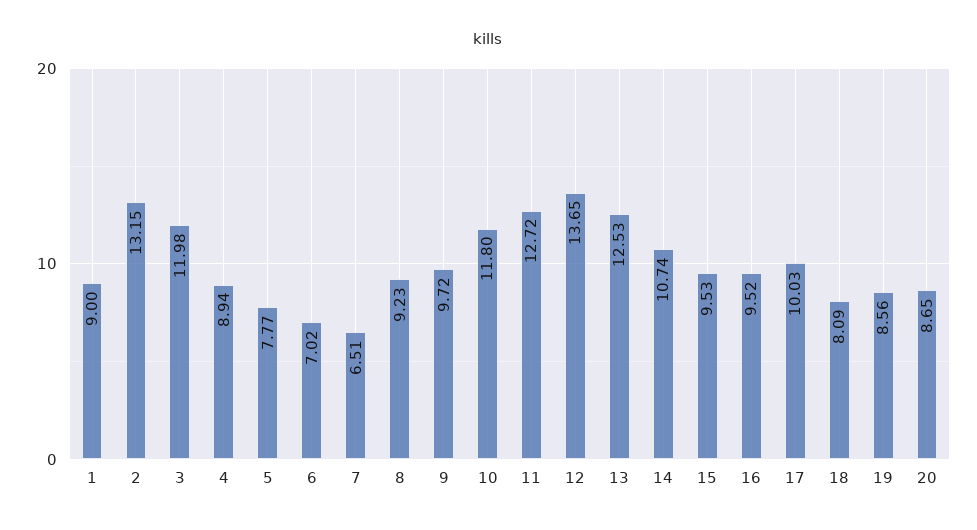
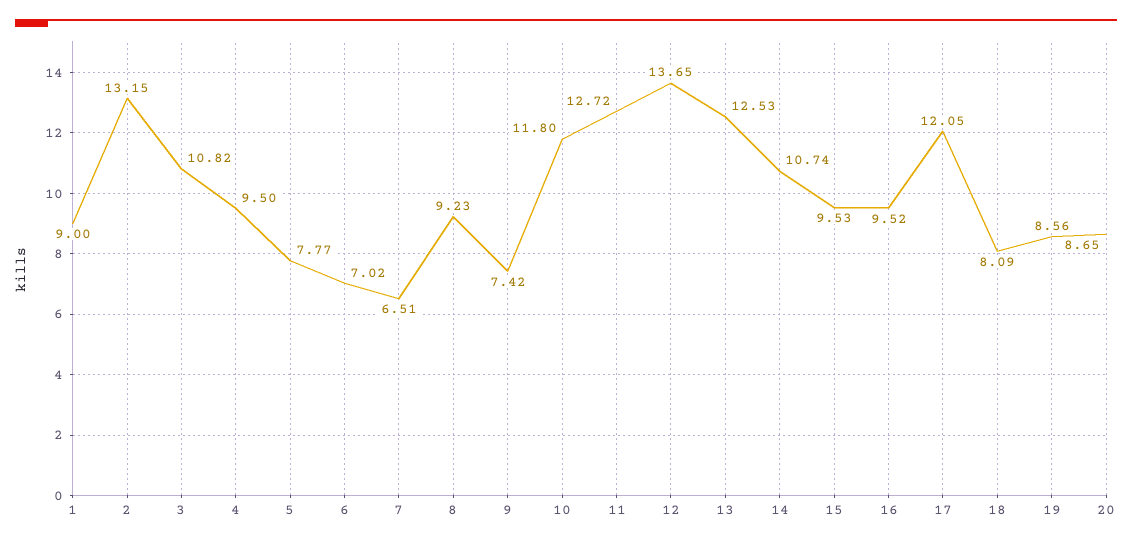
3: 11.98 -> 10.82
4: 8.94 -> 9.5
9: 9.72 -> 7.42
17: 10.03 -> 12.05

